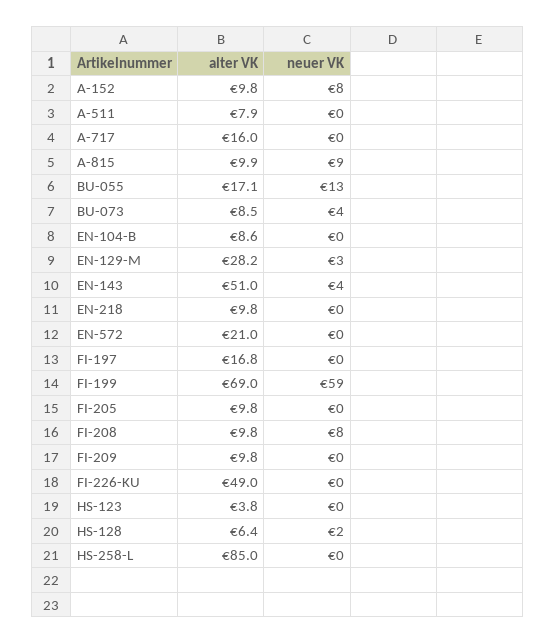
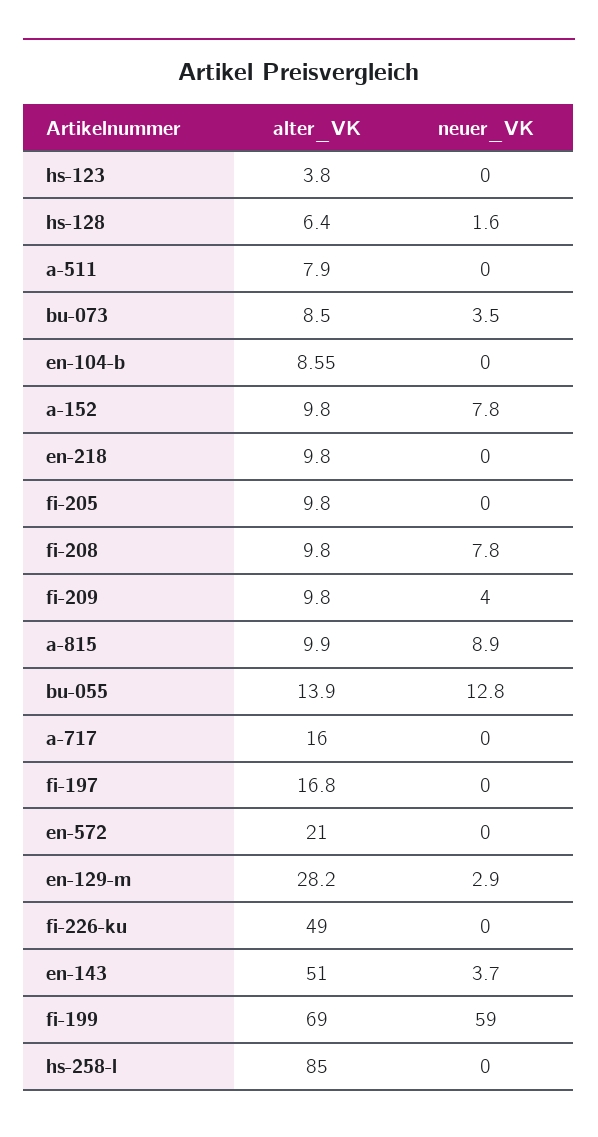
alter VK, BU-055: 17.1 -> 13.9
neuer VK, FI-209: 0 -> 4

